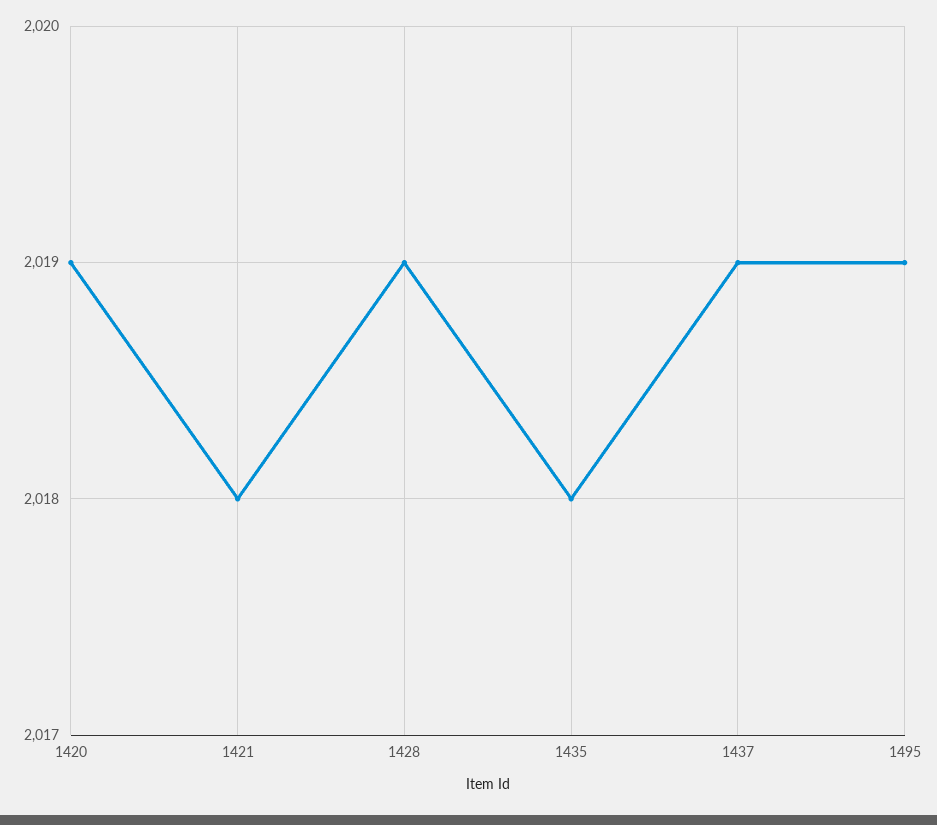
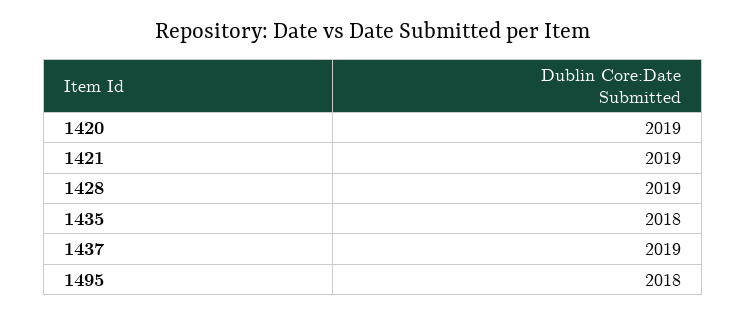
1421: 2018 -> 2019
1495: 2019 -> 2018

